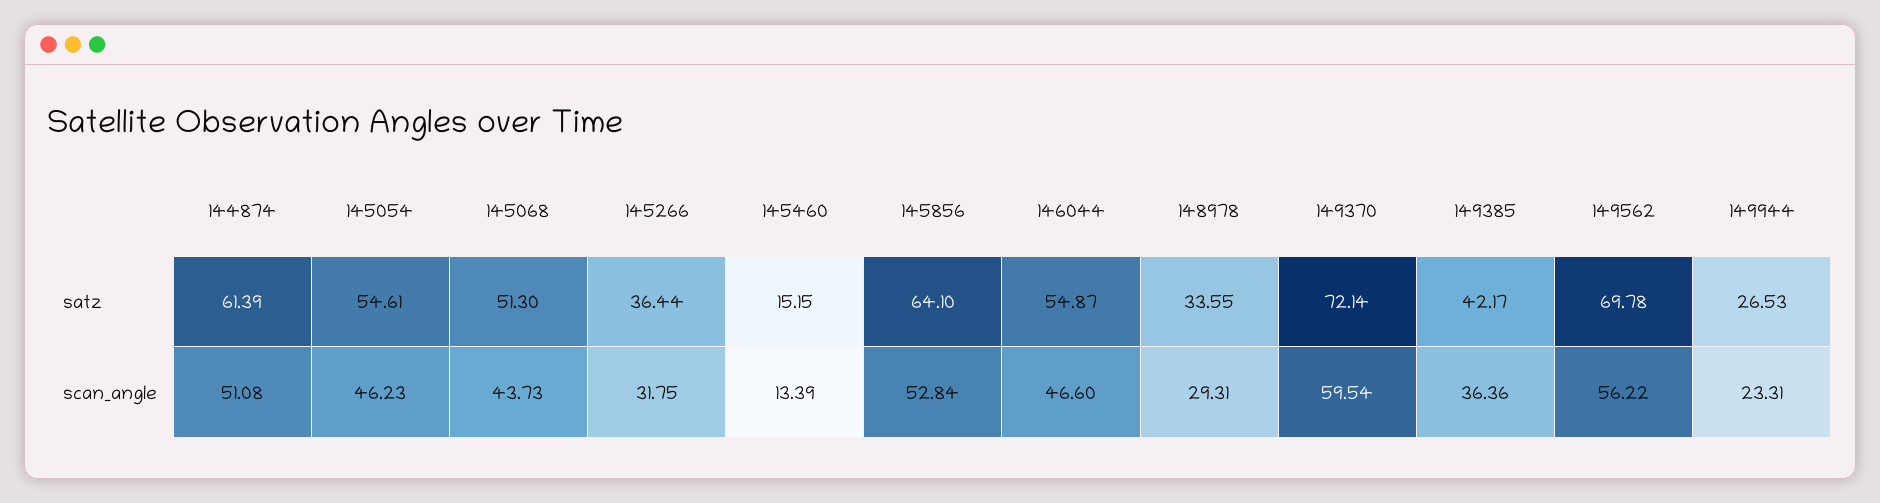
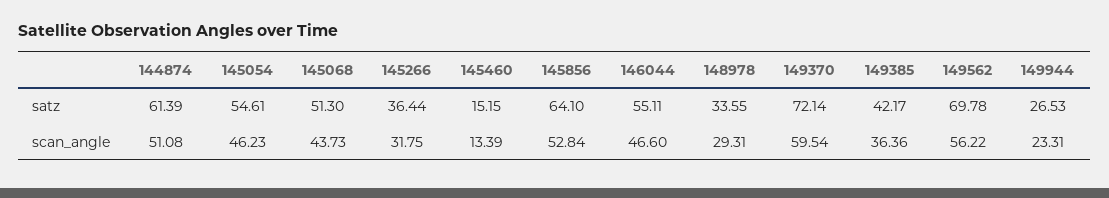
146044, satz: 54.87 -> 55.11

